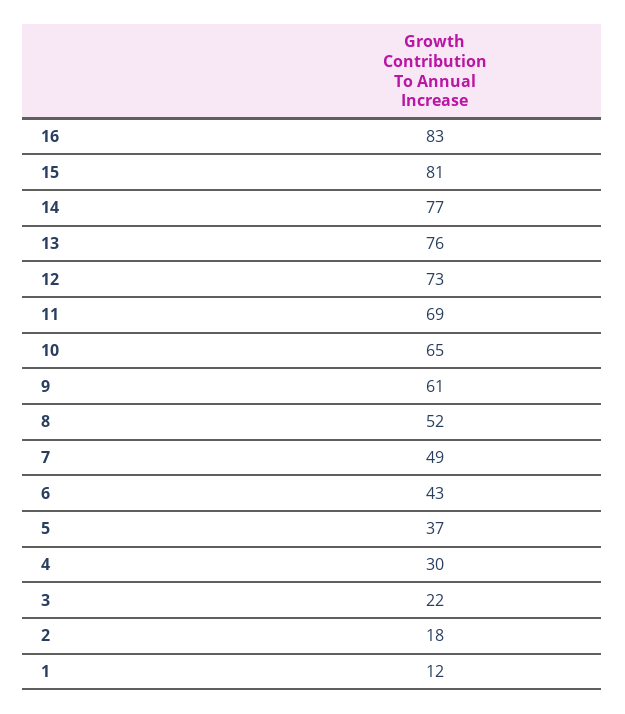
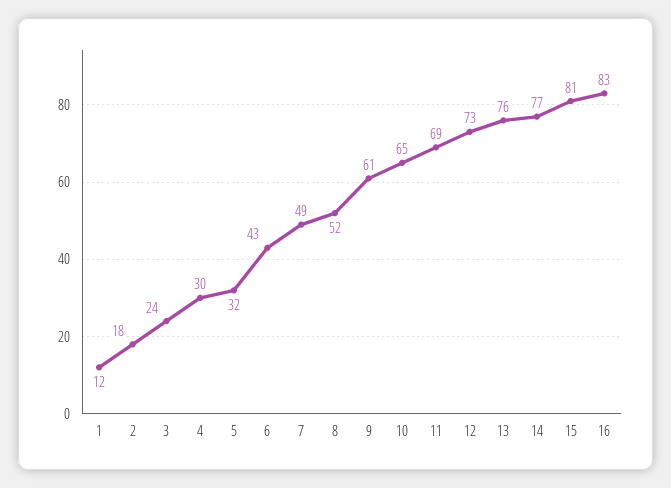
5: 37 -> 32
3: 22 -> 24

